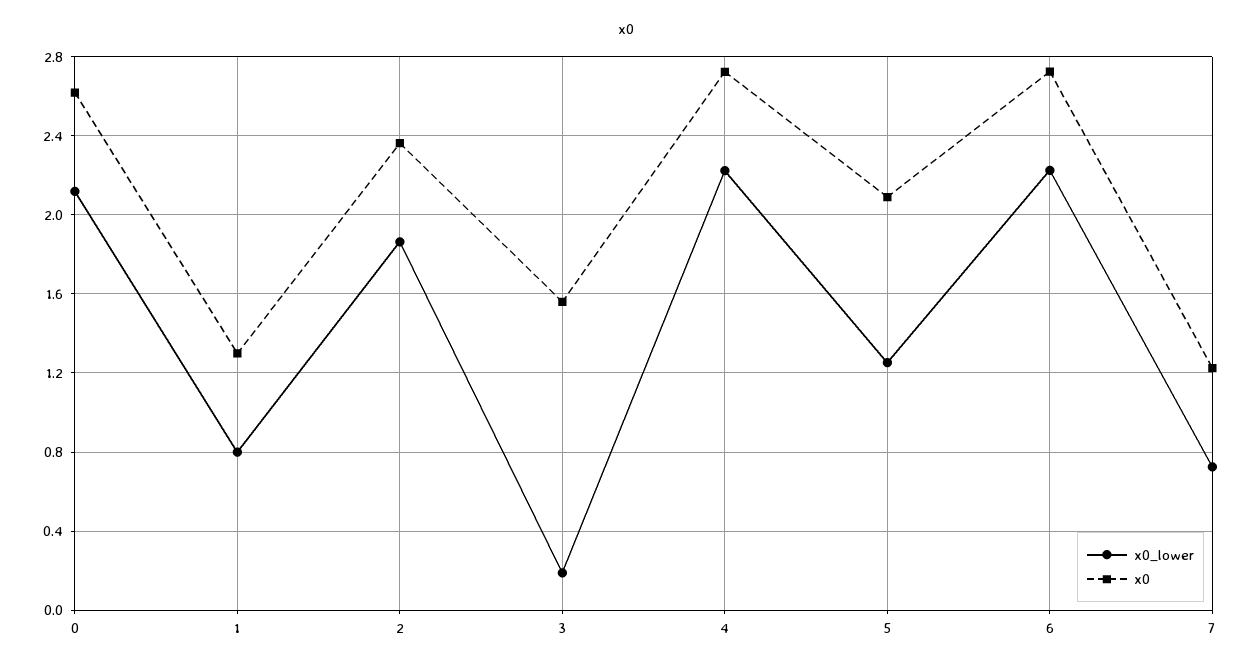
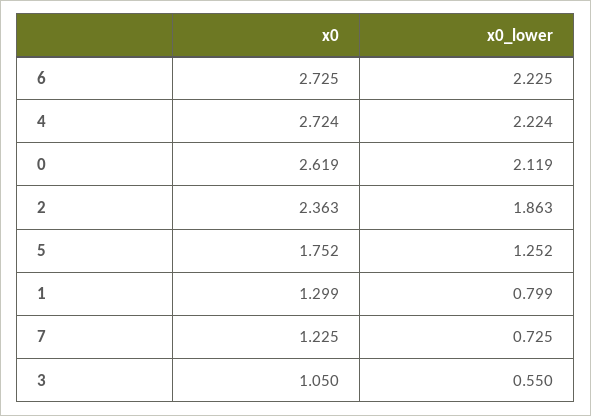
x0_lower, 3: 0.2 -> 0.55
x0, 3: 1.55 -> 1.05
x0, 5: 2.1 -> 1.752

